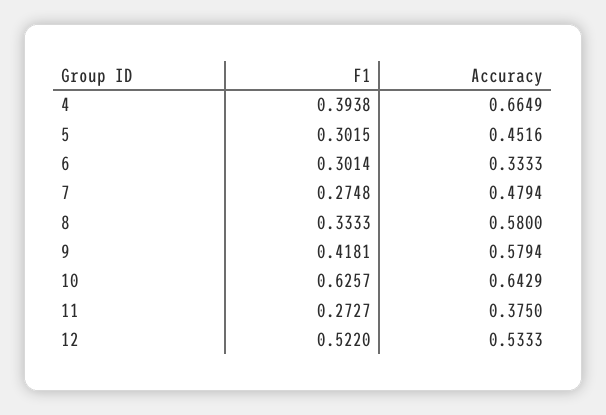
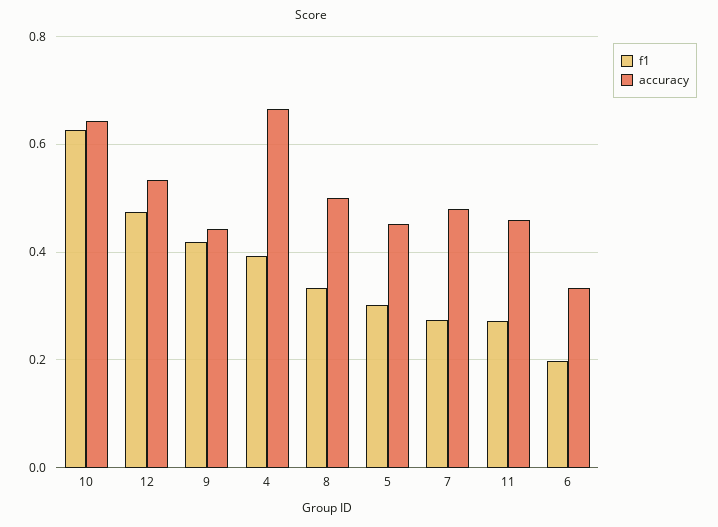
F1, 6: 0.3014 -> 0.2
Accuracy, 8: 0.58 -> 0.5
Accuracy, 9: 0.5794 -> 0.44
Accuracy, 11: 0.375 -> 0.46
F1, 12: 0.522 -> 0.48

